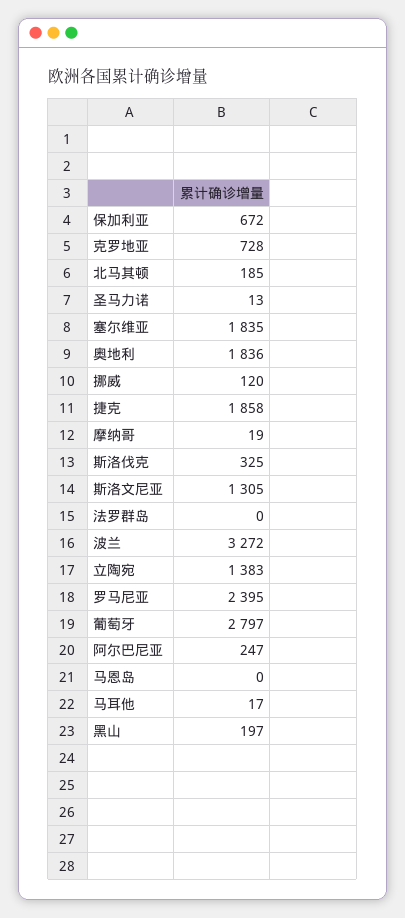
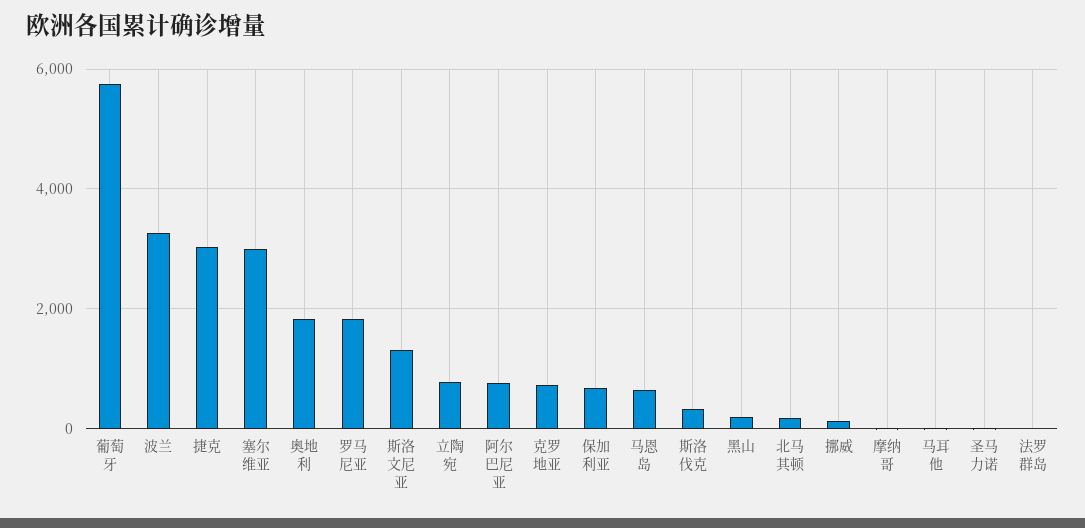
塞尔维亚: 1835 -> 3000
捷克: 1858 -> 3000
立陶宛: 1383 -> 800
罗马尼亚: 2395 -> 1800
葡萄牙: 2797 -> 5800
阿尔巴尼亚: 247 -> 800
马恩岛: 0 -> 600

